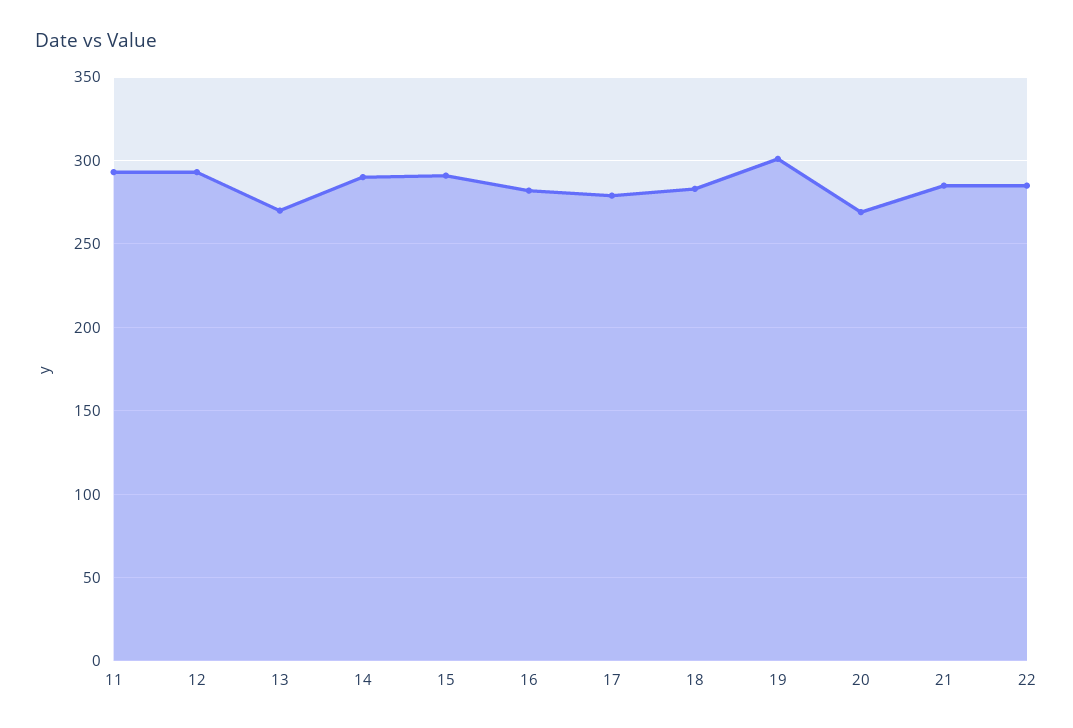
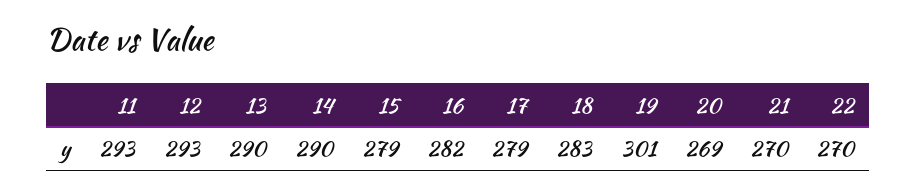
13: 270 -> 290
15: 290 -> 279
21: 285 -> 270
22: 285 -> 270

